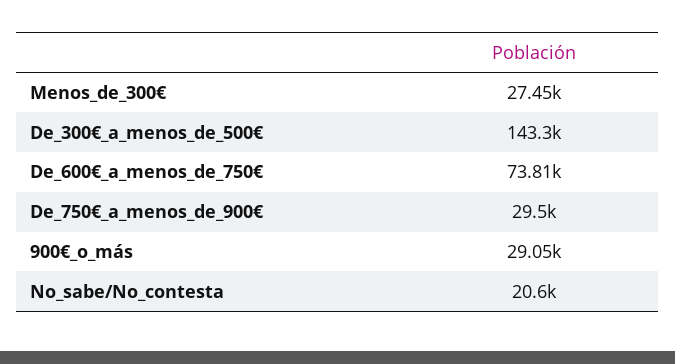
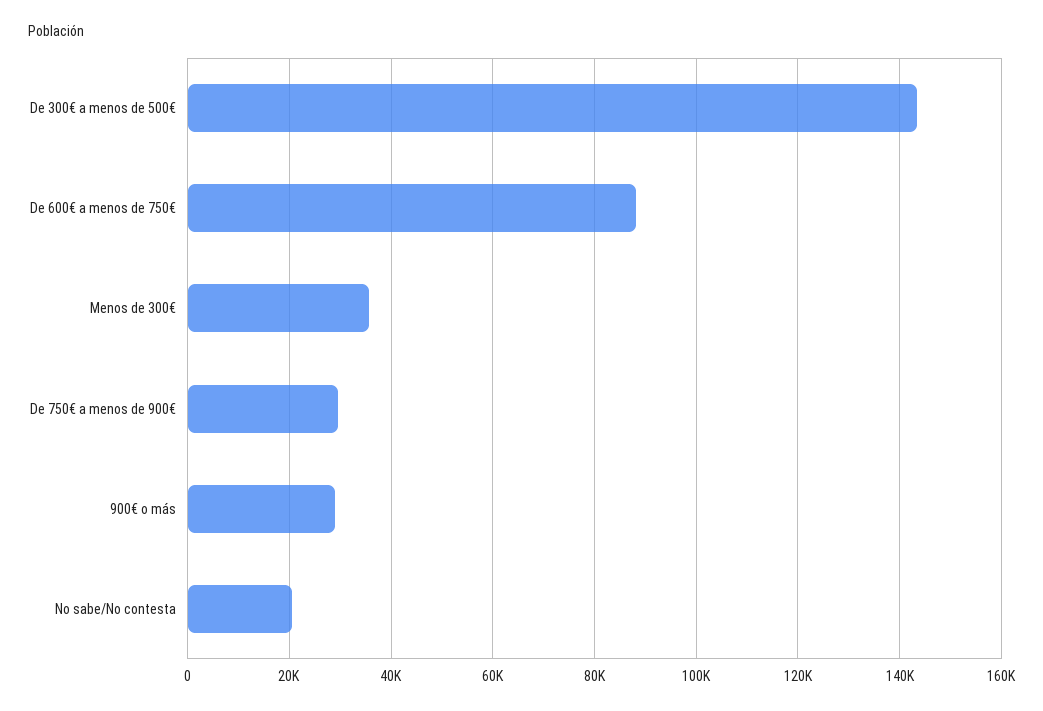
Menos_de_300€: 27450 -> 36000
De_600€_a_menos_de_750€: 73810 -> 88000

